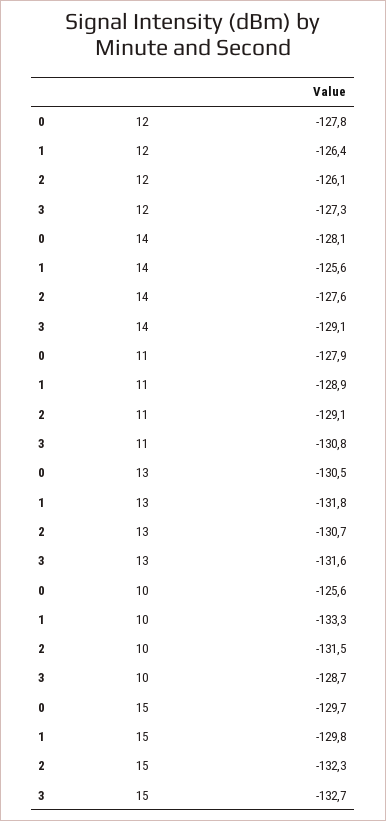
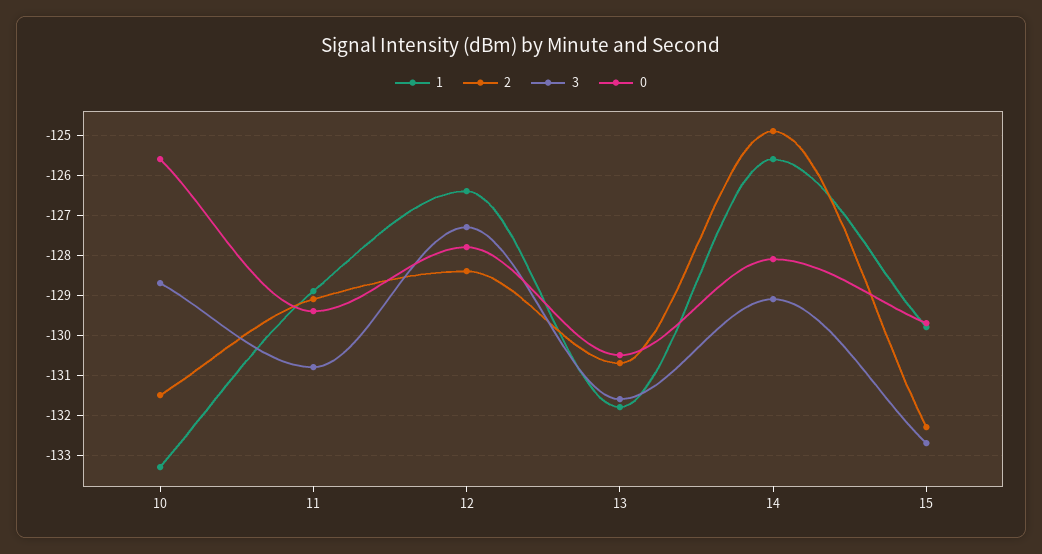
2, 12: -126.1 -> -128.5
2, 14: -127.6 -> -125
0, 11: -127.9 -> -129.5

